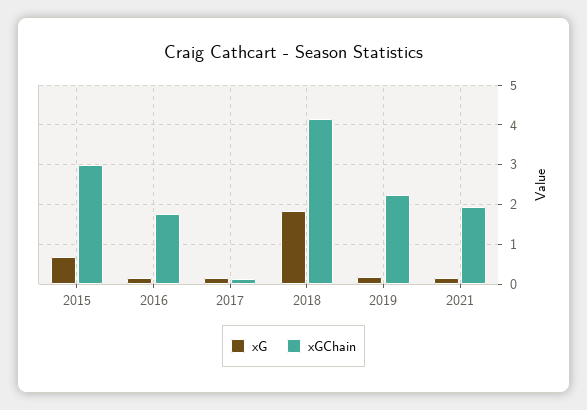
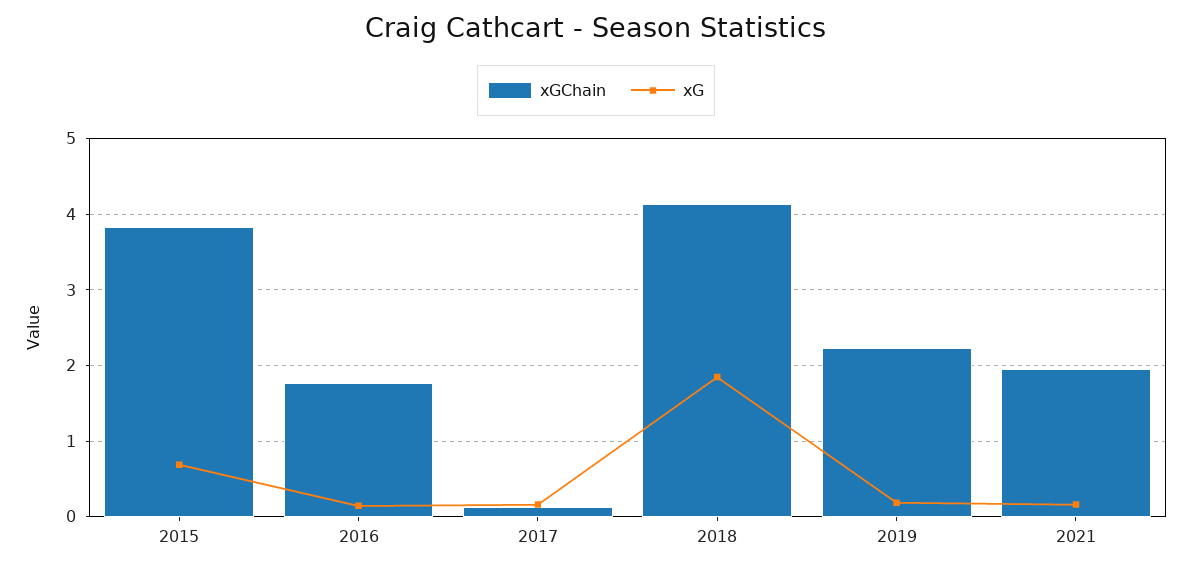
xGChain, 2015: 3 -> 3.8

